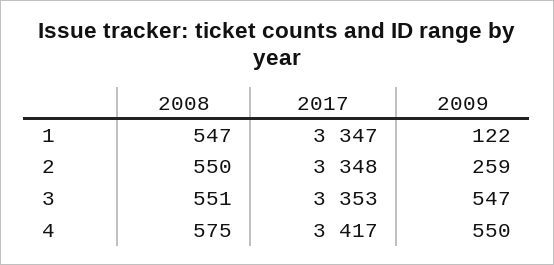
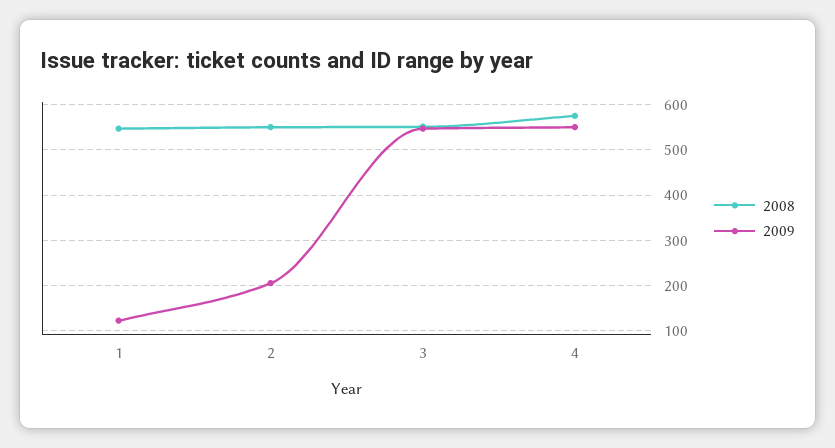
2017, 1: 3347 -> none
2017, 2: 3348 -> none
2009, 2: 259 -> 200
2017, 3: 3353 -> none
2017, 4: 3417 -> none

